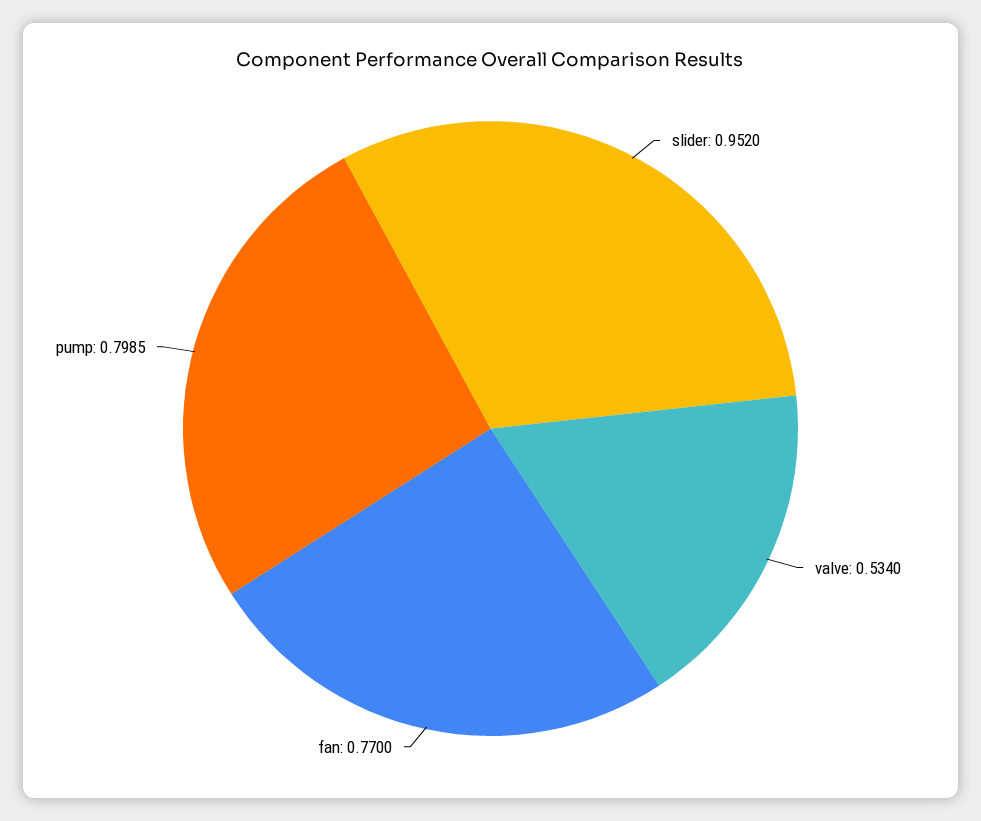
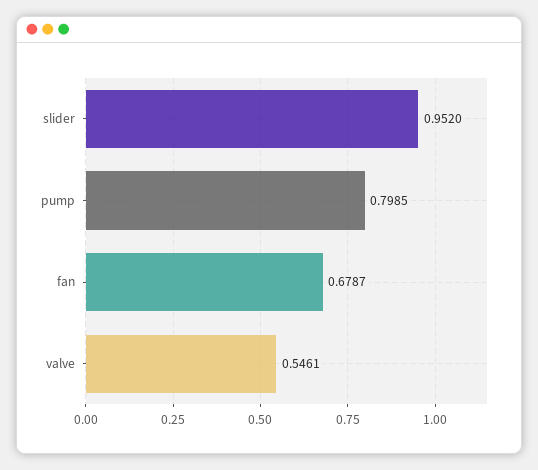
valve: 0.534 -> 0.5461
fan: 0.77 -> 0.6787

